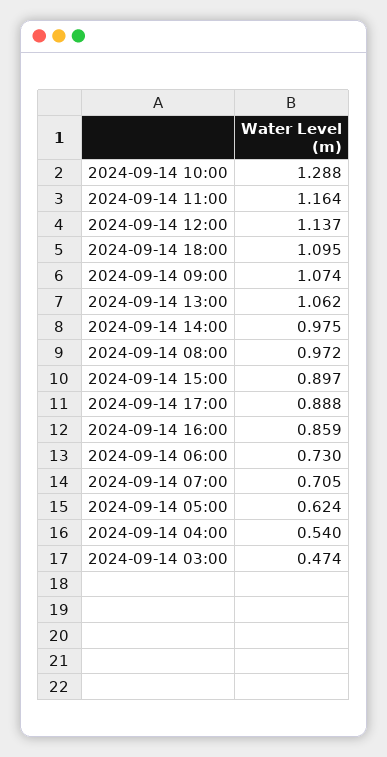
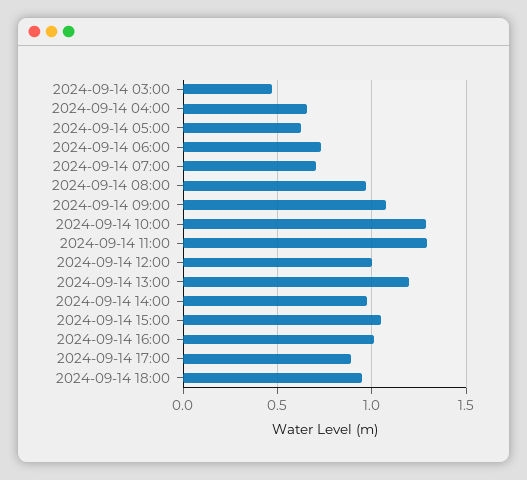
2024-09-14 11:00: 1.164 -> 1.3
2024-09-14 12:00: 1.137 -> 1
2024-09-14 18:00: 1.095 -> 0.95
2024-09-14 13:00: 1.062 -> 1.2
2024-09-14 15:00: 0.897 -> 1.05
2024-09-14 16:00: 0.859 -> 1
2024-09-14 04:00: 0.54 -> 0.65

